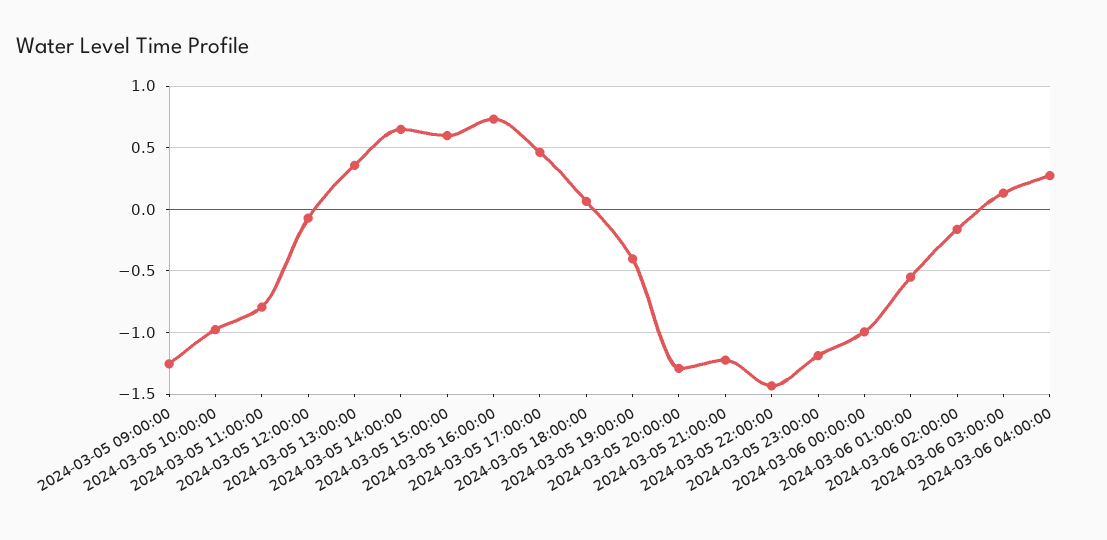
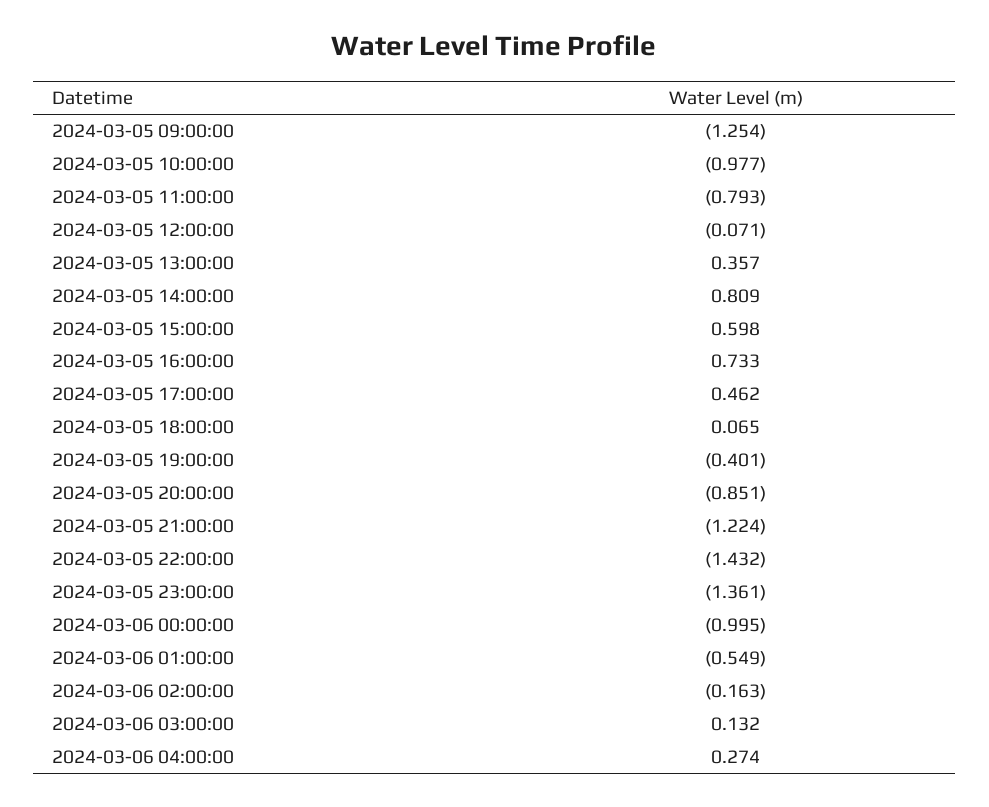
2024-03-05 14:00:00: 0.65 -> 0.809
2024-03-05 20:00:00: -1.3 -> -0.851
2024-03-05 23:00:00: -1.2 -> -1.361

